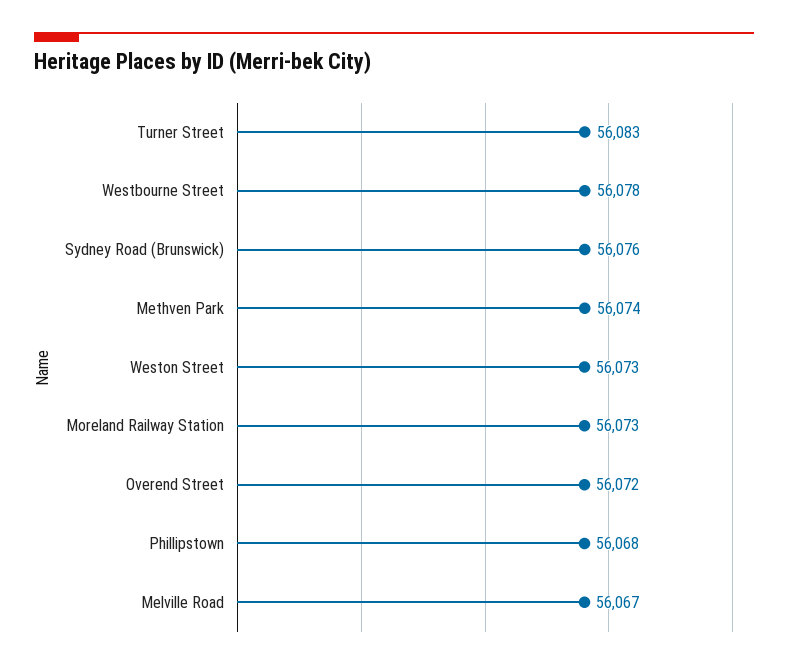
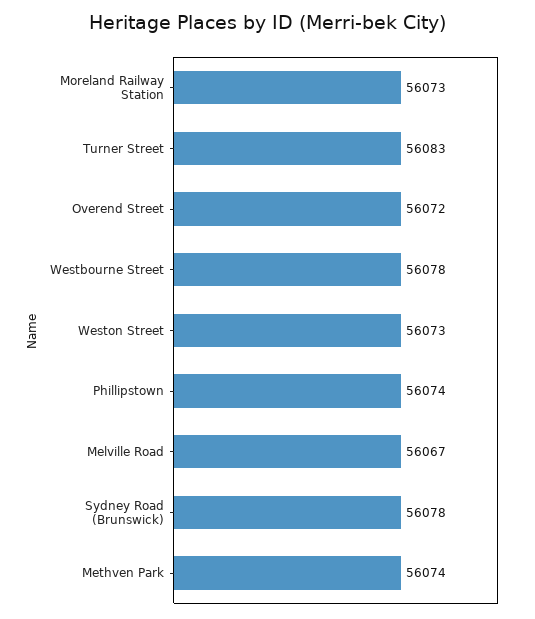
Sydney Road (Brunswick): 56076 -> 56078
Phillipstown: 56068 -> 56074

